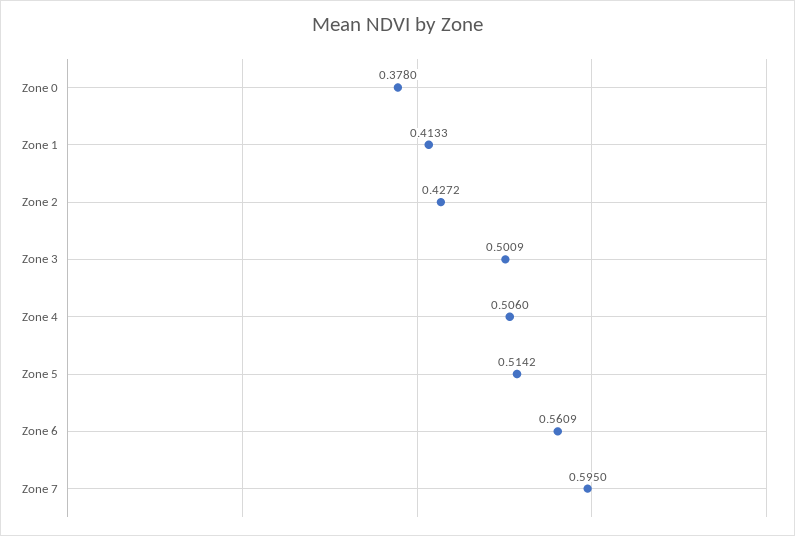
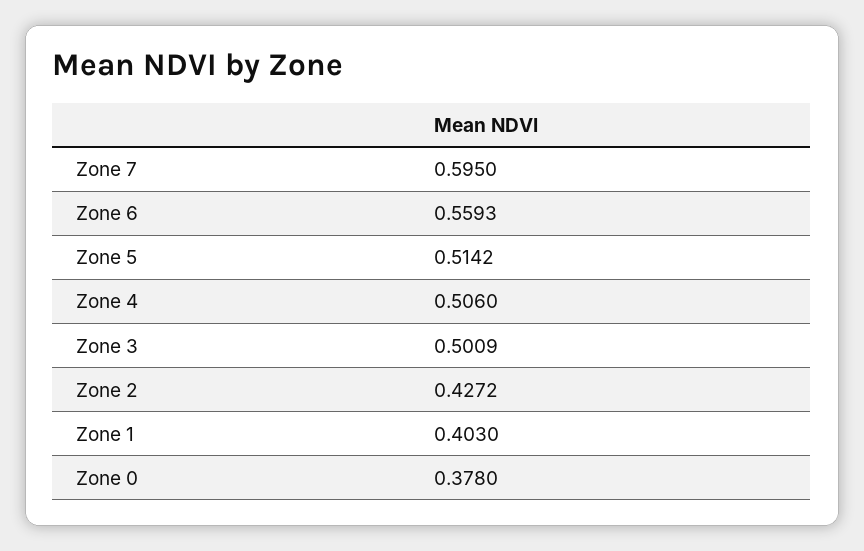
Zone 1: 0.4133 -> 0.403
Zone 6: 0.5609 -> 0.5593

